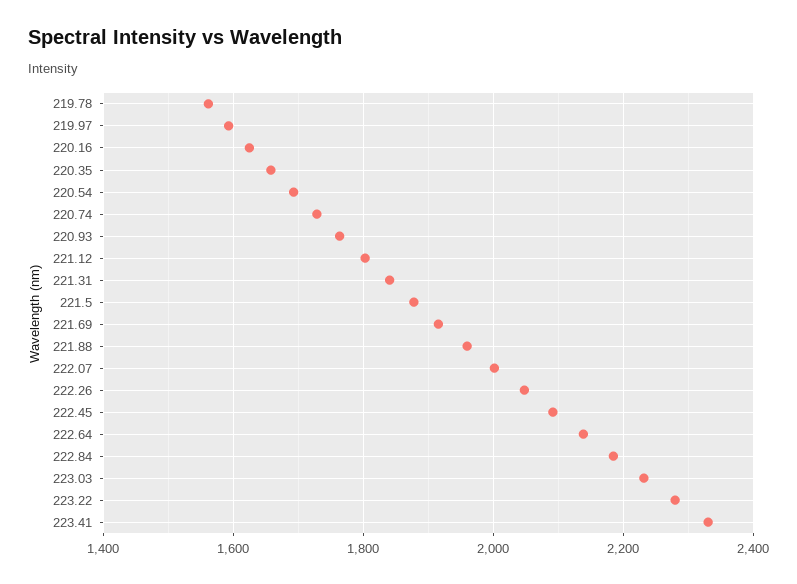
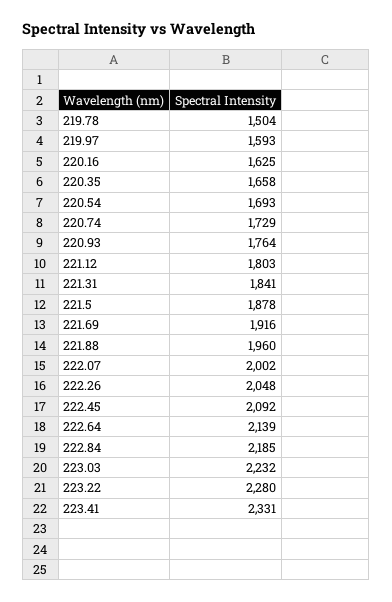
219.78: 1560 -> 1504

